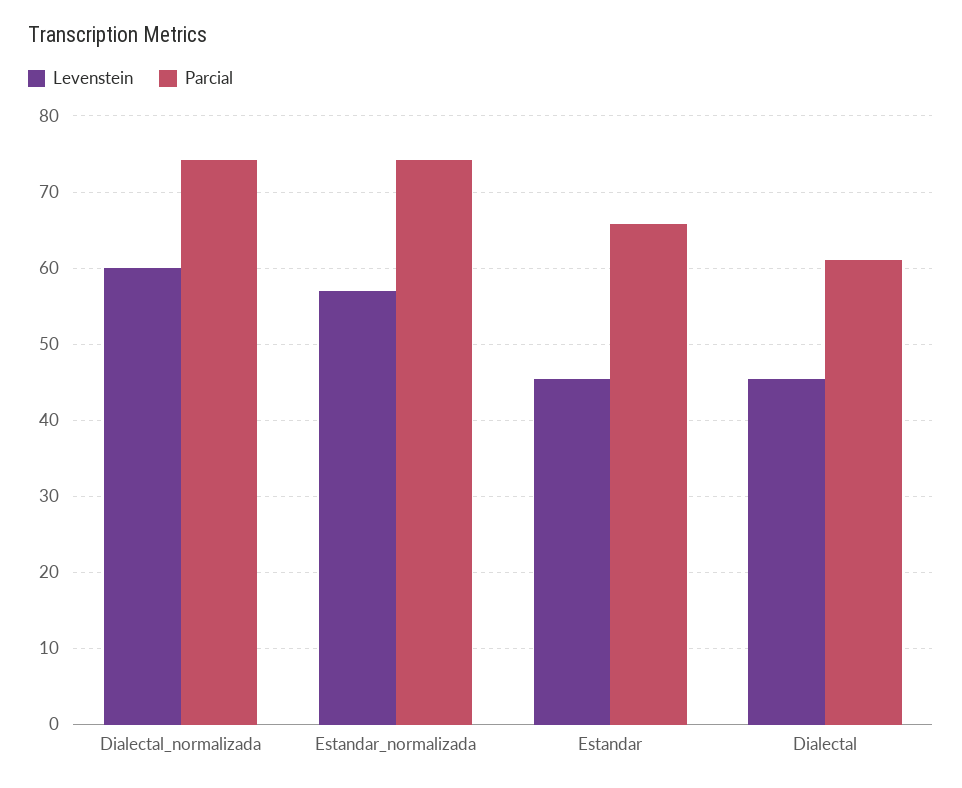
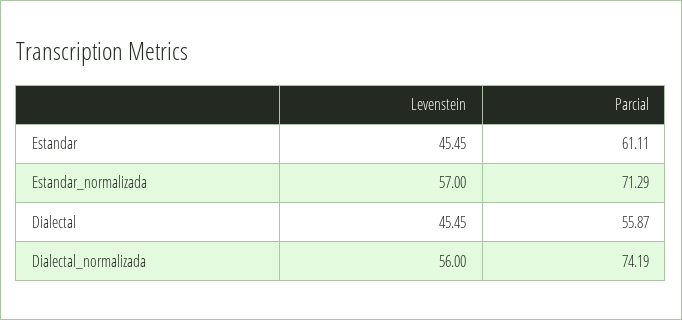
Levenstein, Dialectal_normalizada: 60 -> 56
Parcial, Estandar_normalizada: 74 -> 71.29
Parcial, Estandar: 66 -> 61.11
Parcial, Dialectal: 61 -> 55.87

